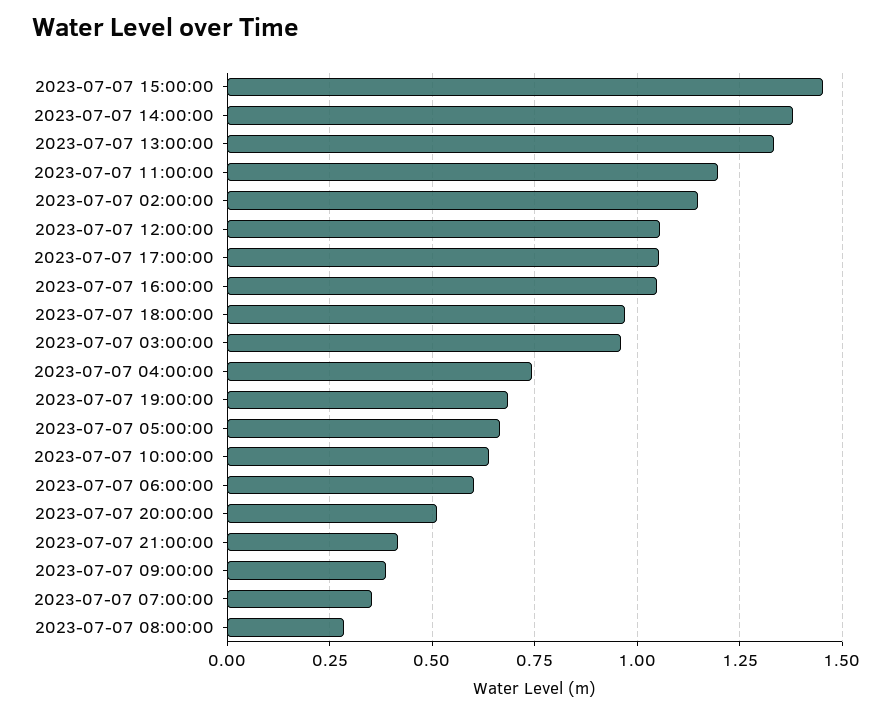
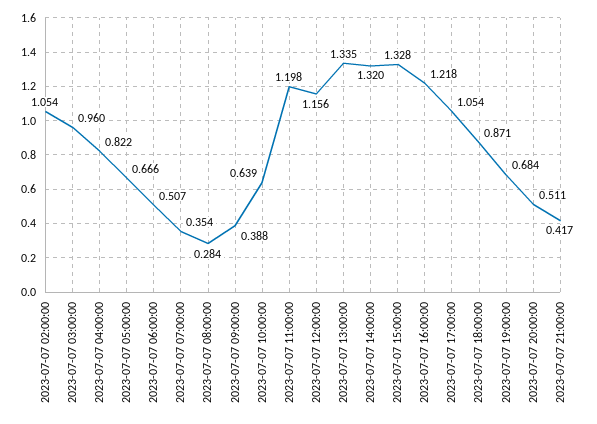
2023-07-07 15:00:00: 1.45 -> 1.328
2023-07-07 14:00:00: 1.375 -> 1.32
2023-07-07 02:00:00: 1.15 -> 1.054
2023-07-07 12:00:00: 1.05 -> 1.156
2023-07-07 16:00:00: 1.05 -> 1.218
2023-07-07 18:00:00: 0.975 -> 0.871
2023-07-07 04:00:00: 0.75 -> 0.822
2023-07-07 06:00:00: 0.6 -> 0.507

